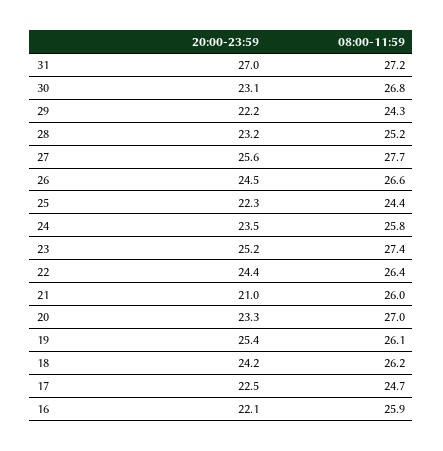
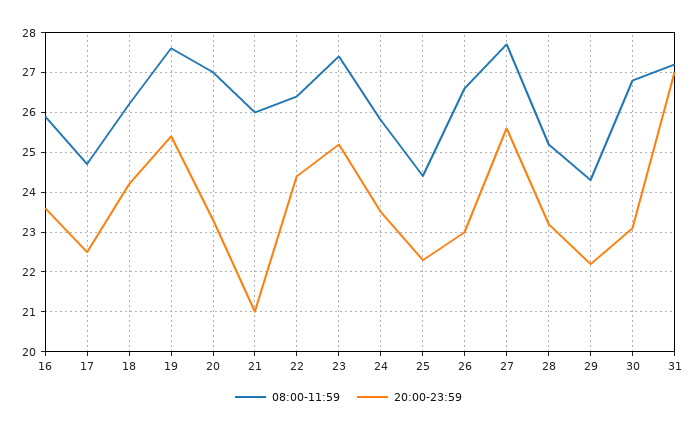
20:00-23:59, 26: 24.5 -> 23
08:00-11:59, 19: 26.1 -> 27.5
20:00-23:59, 16: 22.1 -> 23.5

